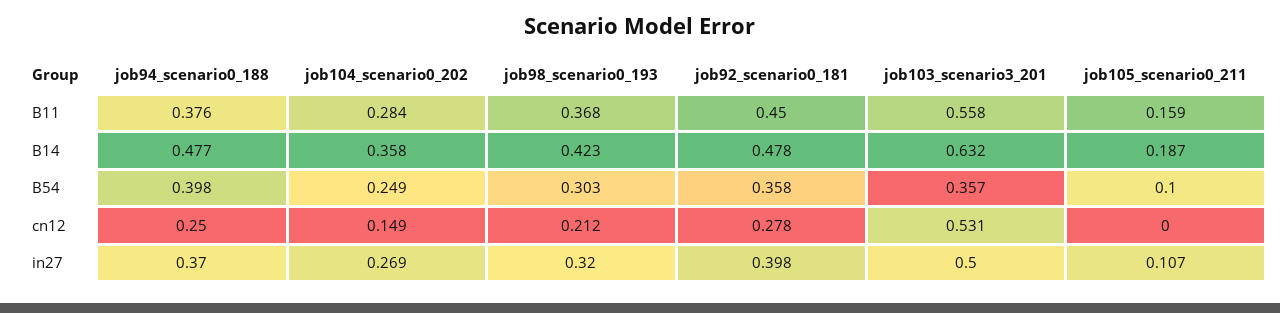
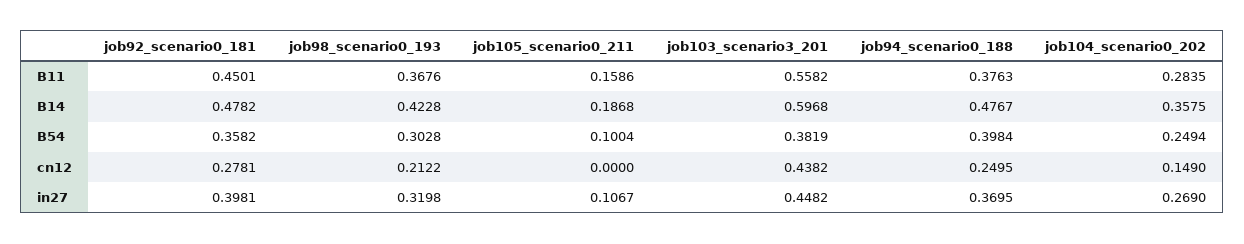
job103_scenario3_201, B14: 0.632 -> 0.5968
job103_scenario3_201, B54: 0.357 -> 0.3819
job103_scenario3_201, cn12: 0.531 -> 0.4382
job103_scenario3_201, in27: 0.5 -> 0.4482

